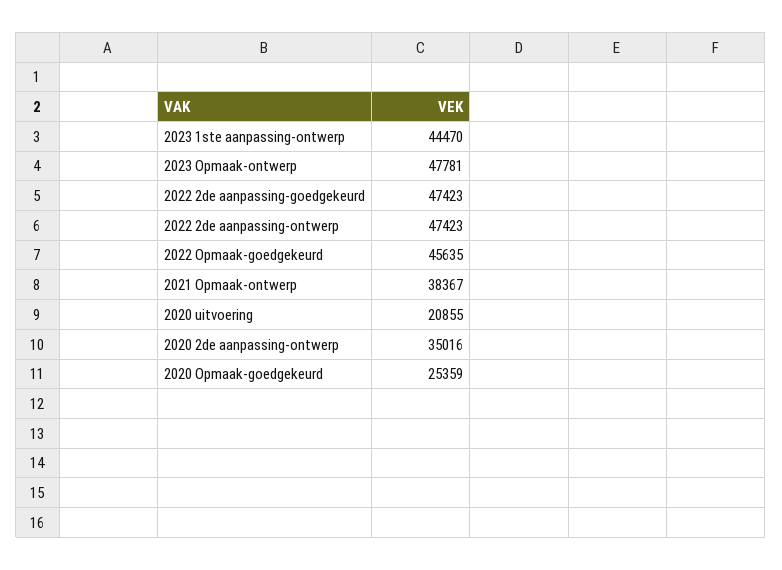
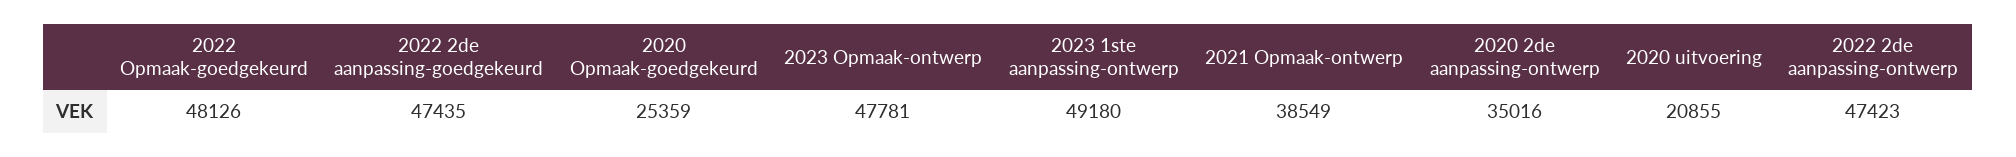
2023 1ste aanpassing-ontwerp: 44470 -> 49180
2022 2de aanpassing-goedgekeurd: 47423 -> 47435
2022 Opmaak-goedgekeurd: 45635 -> 48126
2021 Opmaak-ontwerp: 38367 -> 38549

